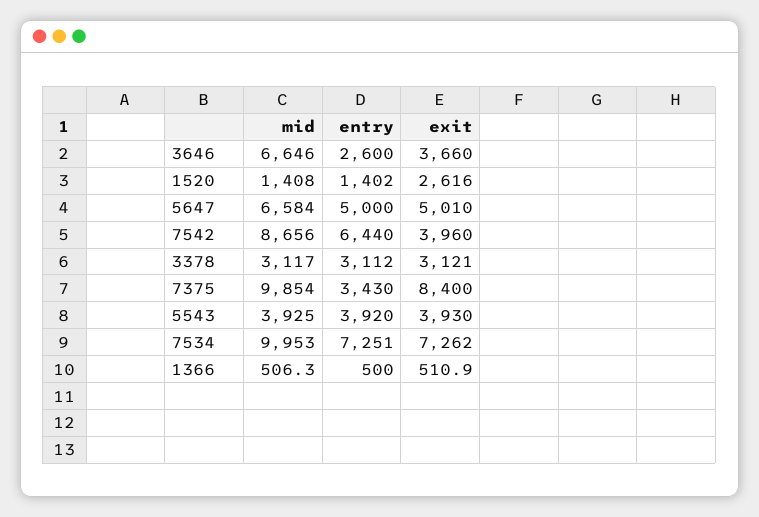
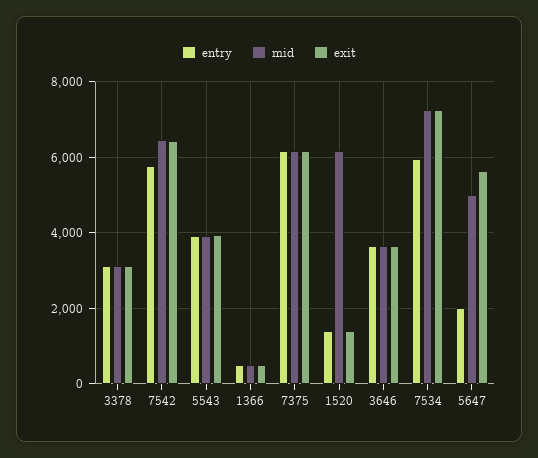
mid, 3646: 6646 -> 3600
entry, 3646: 2600 -> 3600
mid, 1520: 1408 -> 6200
exit, 1520: 2616 -> 1400
mid, 5647: 6584 -> 5000
entry, 5647: 5000 -> 2000
exit, 5647: 5010 -> 5600
mid, 7542: 8656 -> 6400
entry, 7542: 6440 -> 5800
exit, 7542: 3960 -> 6400
mid, 7375: 9854 -> 6200
entry, 7375: 3430 -> 6200
exit, 7375: 8400 -> 6200
mid, 7534: 9953 -> 7200
entry, 7534: 7251 -> 6000

